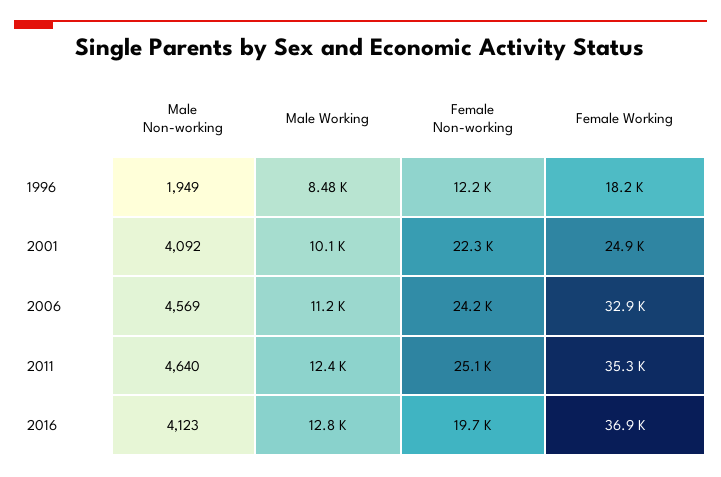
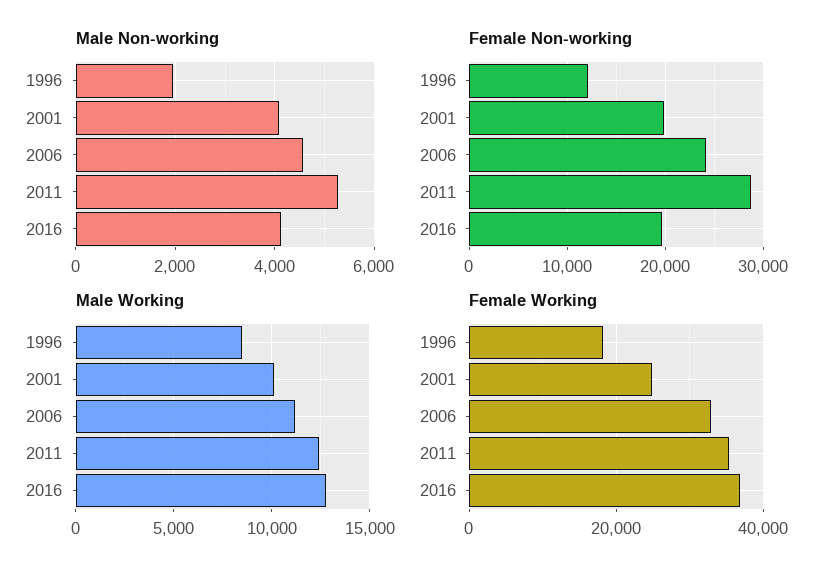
Female Non-working, 2001: 22300 -> 20000
Male Non-working, 2011: 4640 -> 5200
Female Non-working, 2011: 25100 -> 29000

